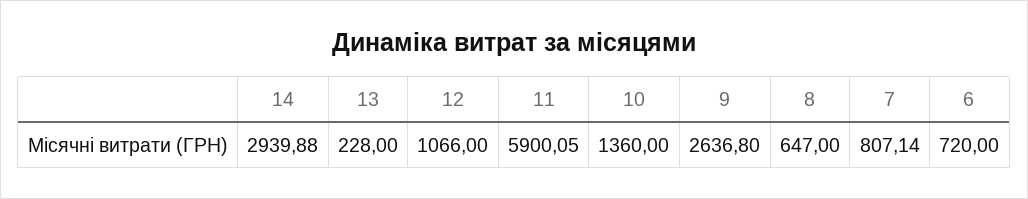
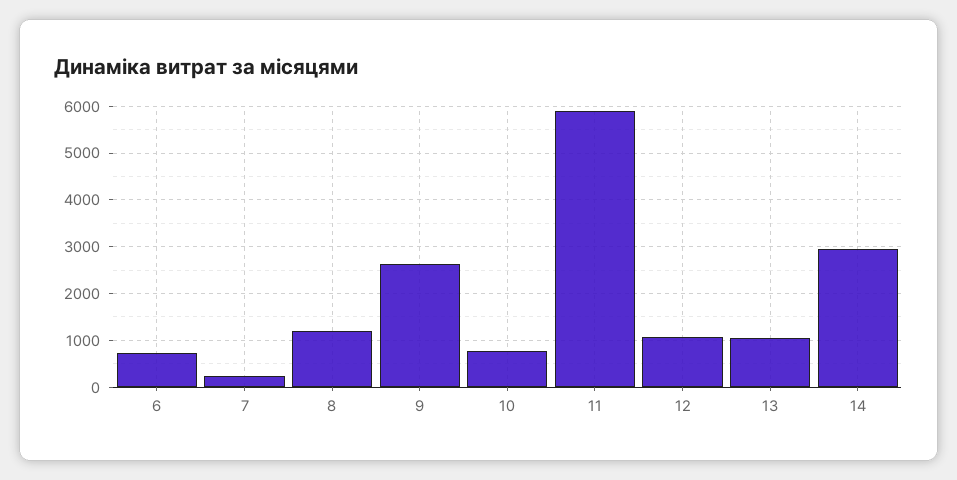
13: 228 -> 1000
10: 1360 -> 800
8: 647 -> 1200
7: 807.14 -> 200

